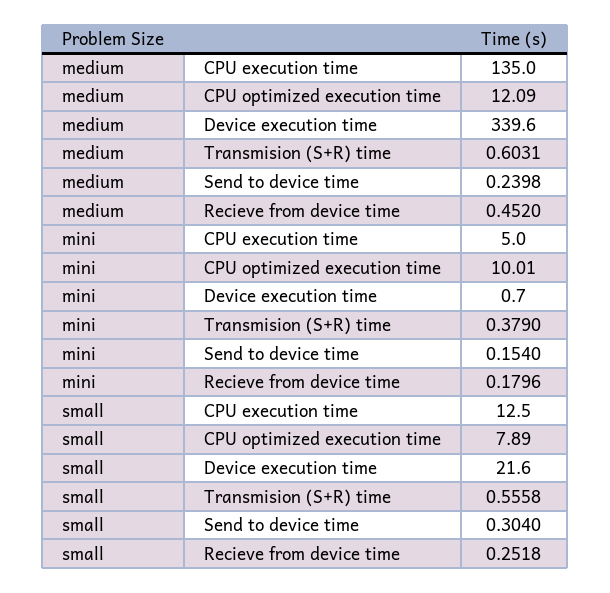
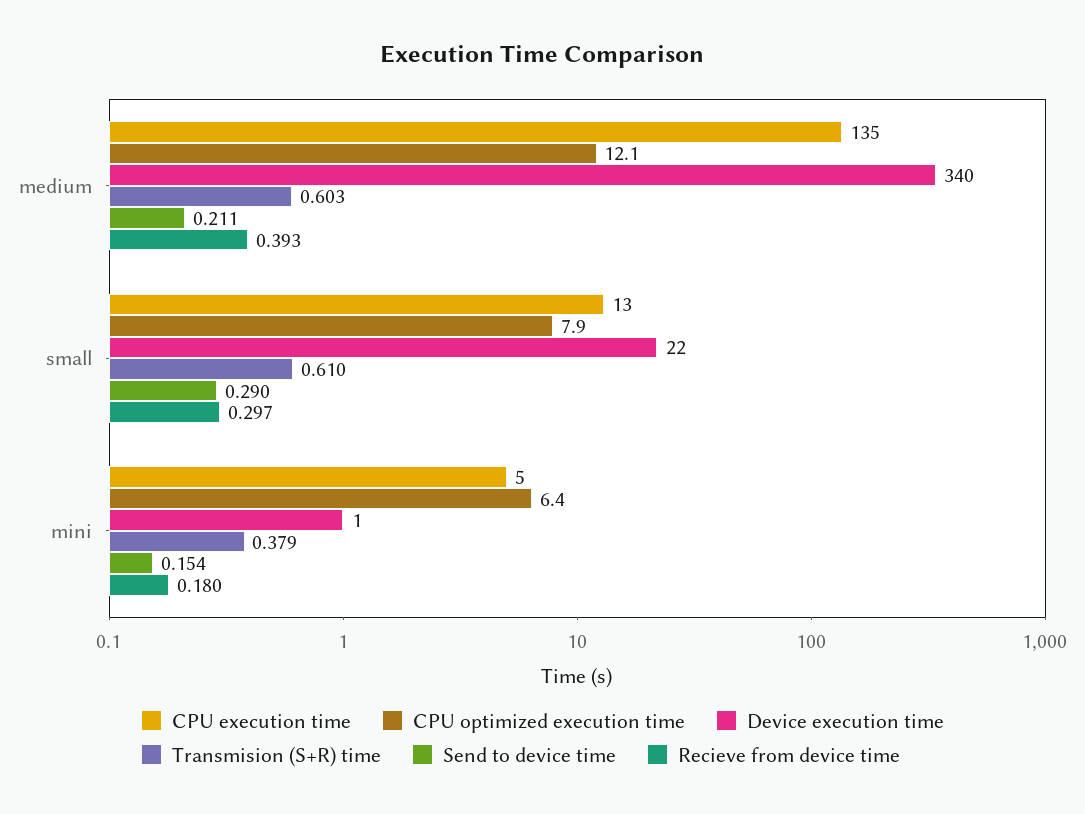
Send to device time, medium: 0.2398 -> 0.211
Recieve from device time, medium: 0.452 -> 0.393
CPU optimized execution time, mini: 10.01 -> 6.4
Transmision (S+R) time, small: 0.5558 -> 0.61
Send to device time, small: 0.304 -> 0.29
Recieve from device time, small: 0.2518 -> 0.297

